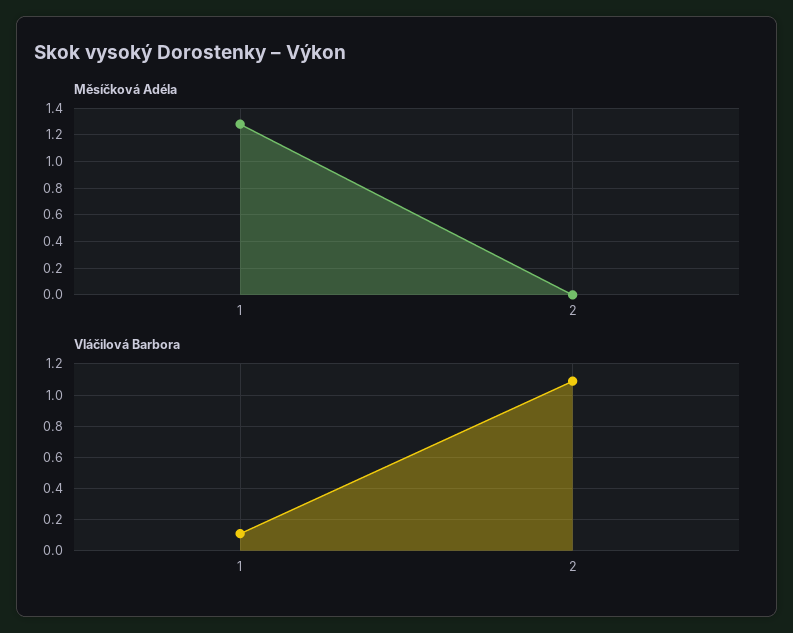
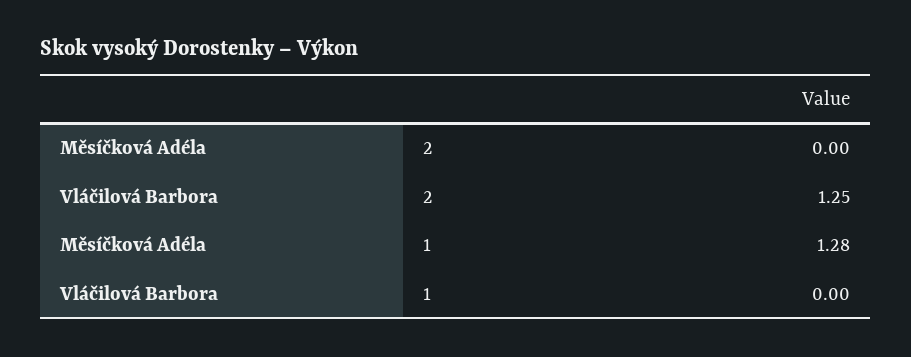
Vláčilová Barbora, 1: 0.1 -> 0
Vláčilová Barbora, 2: 1.1 -> 1.25

